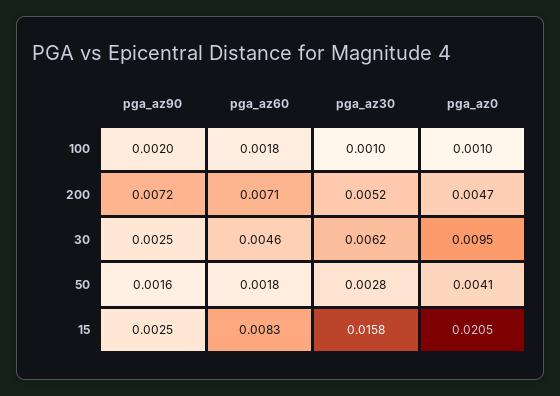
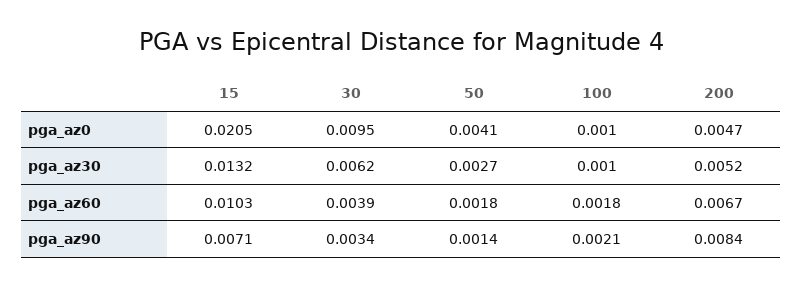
pga_az90, 100: 0.002 -> 0.0021
pga_az90, 200: 0.0072 -> 0.0084
pga_az60, 200: 0.0071 -> 0.0067
pga_az90, 30: 0.0025 -> 0.0034
pga_az60, 30: 0.0046 -> 0.0039
pga_az90, 50: 0.0016 -> 0.0014
pga_az30, 50: 0.0028 -> 0.0027
pga_az90, 15: 0.0025 -> 0.0071
pga_az60, 15: 0.0083 -> 0.0103
pga_az30, 15: 0.0158 -> 0.0132

